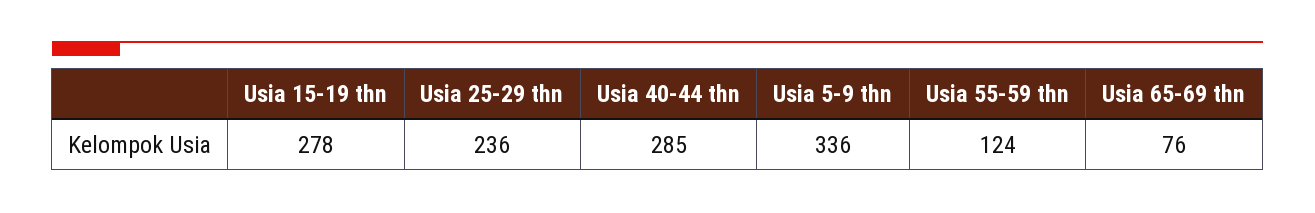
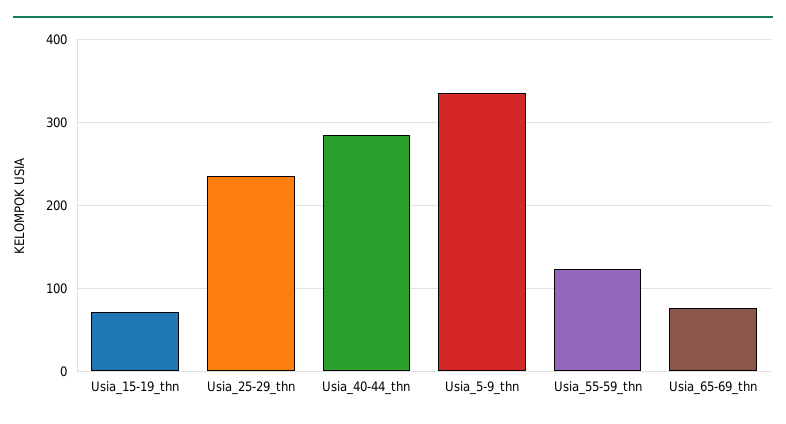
Usia 15-19 thn: 278 -> 70

